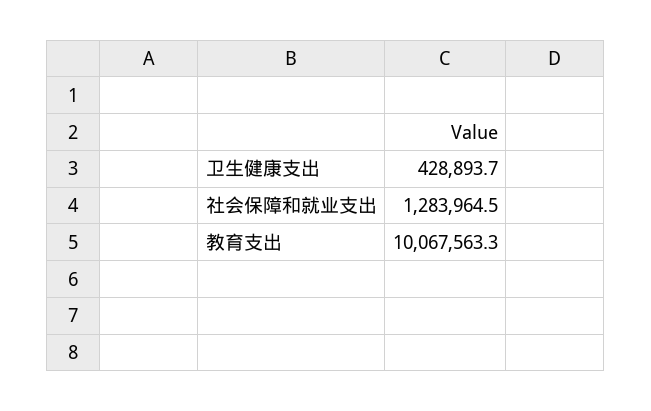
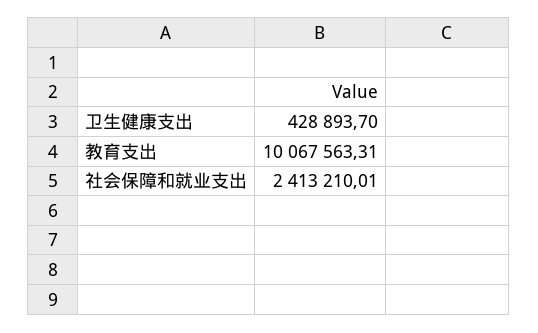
社会保障和就业支出: 1283964.5 -> 2413210.01

